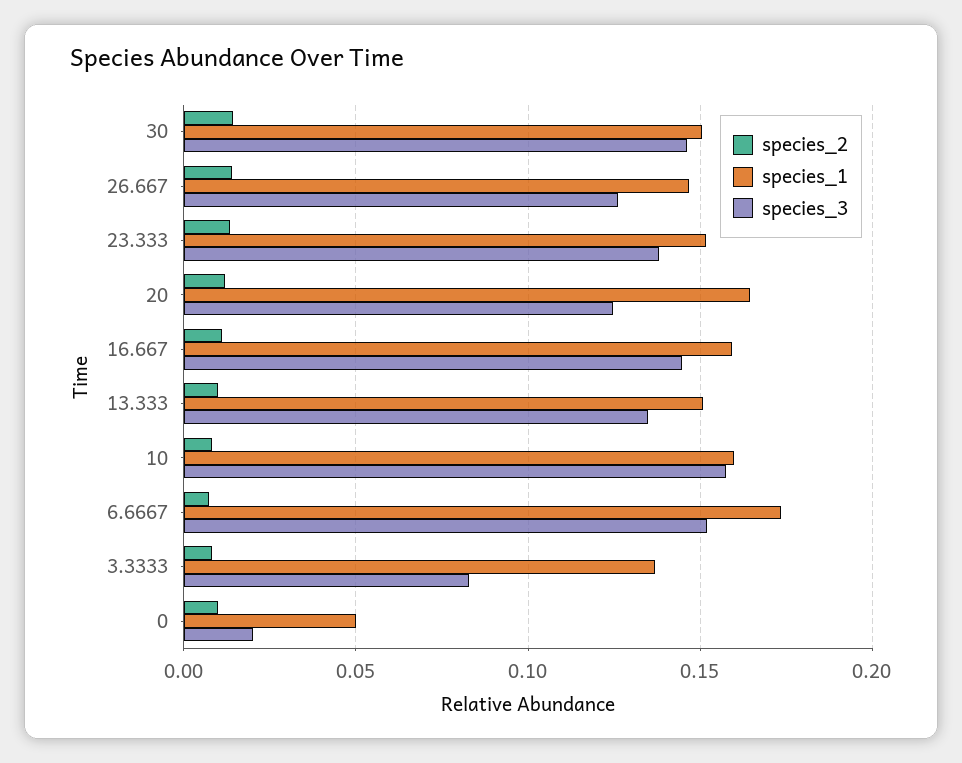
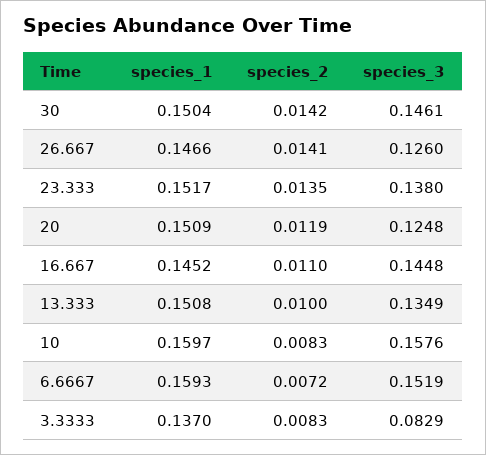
species_1, 20: 0.165 -> 0.1509
species_1, 16.667: 0.16 -> 0.1452
species_1, 6.6667: 0.175 -> 0.1593
species_2, 0: 0.01 -> none
species_1, 0: 0.05 -> none
species_3, 0: 0.02 -> none

